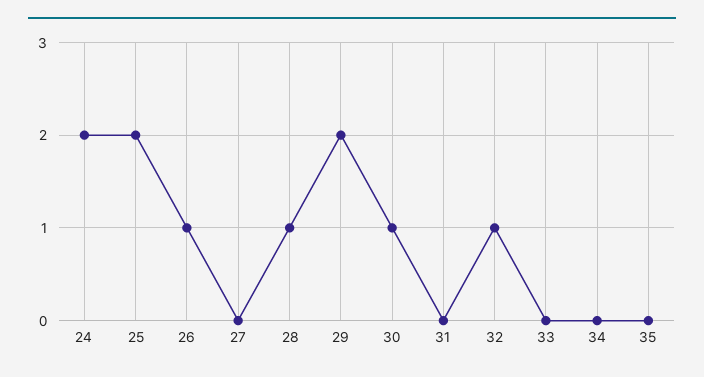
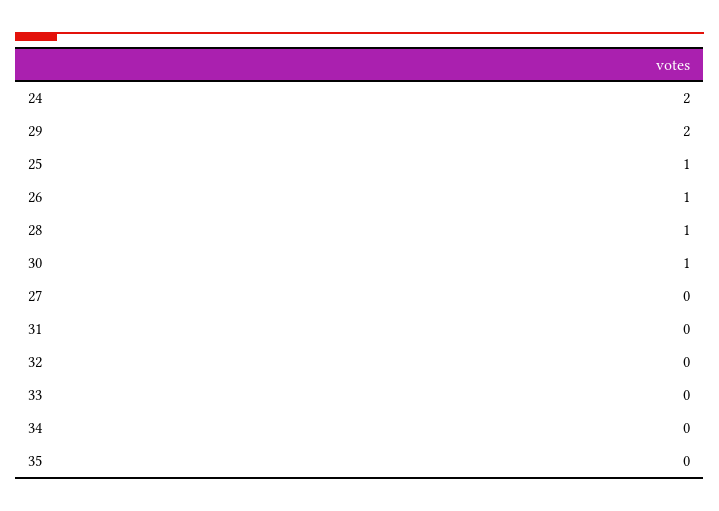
25: 2 -> 1
32: 1 -> 0

